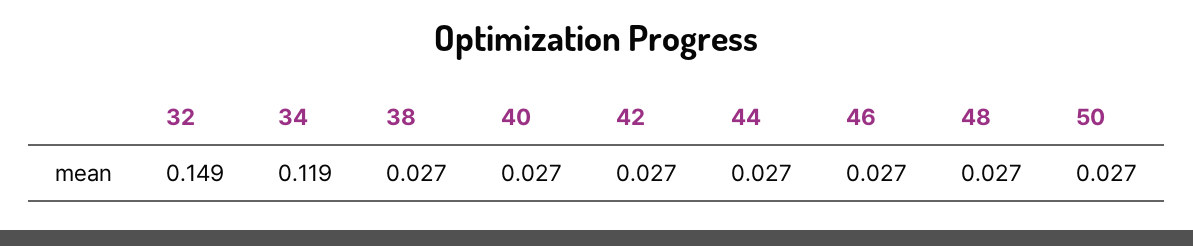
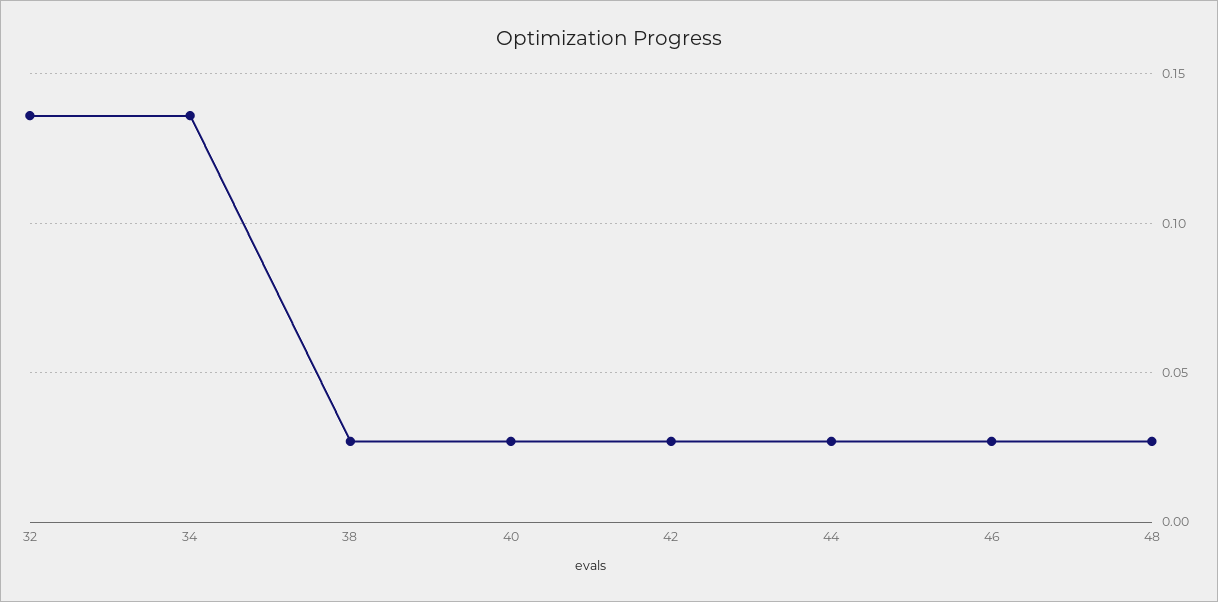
32: 0.149 -> 0.135
34: 0.119 -> 0.135
50: 0.027 -> none

